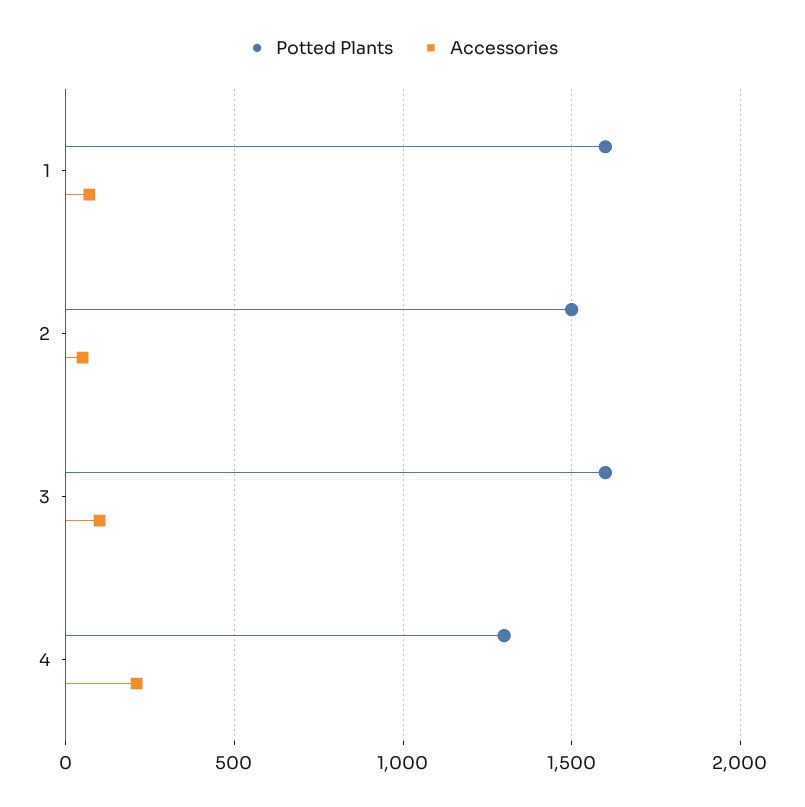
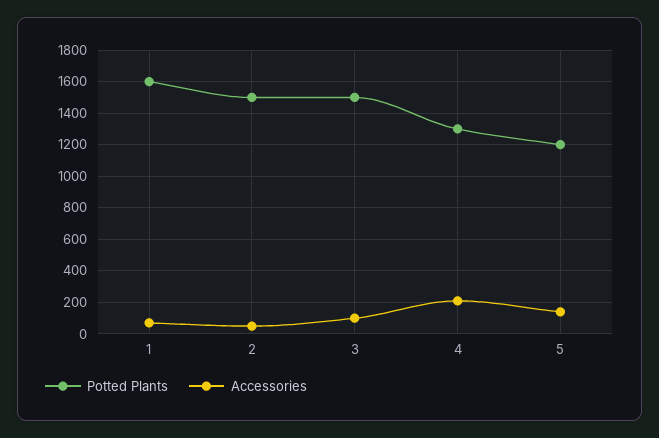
Potted Plants, 3: 1600 -> 1500
Potted Plants, 5: none -> 1200
Accessories, 5: none -> 150

